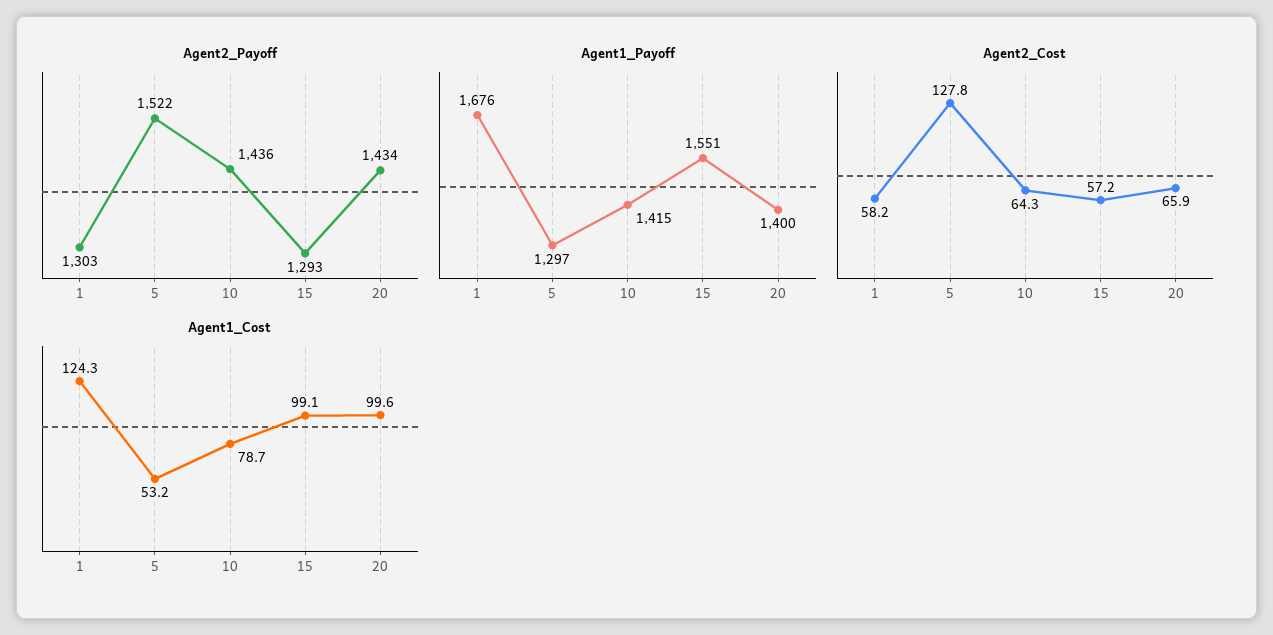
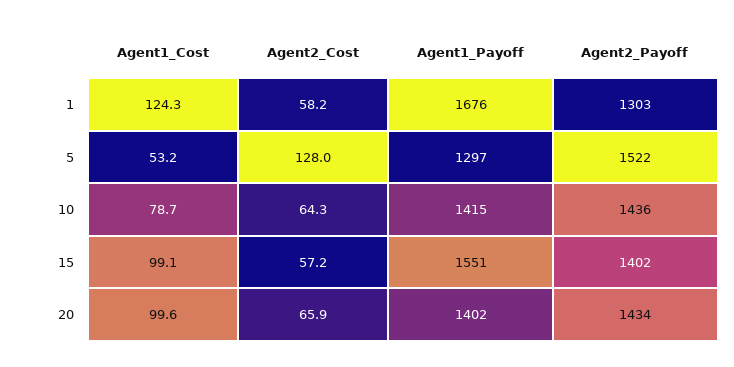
Agent2_Payoff, 15: 1293 -> 1402
Agent1_Payoff, 20: 1400 -> 1402
Agent2_Cost, 5: 127.8 -> 128

